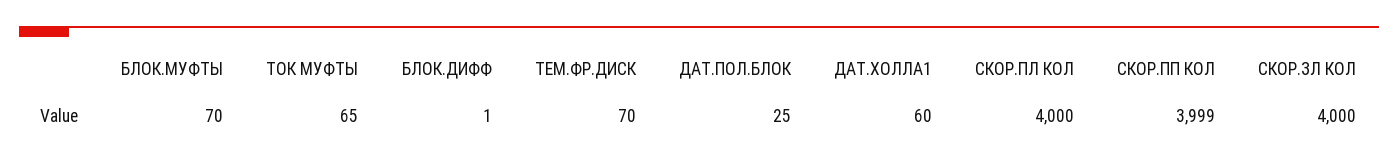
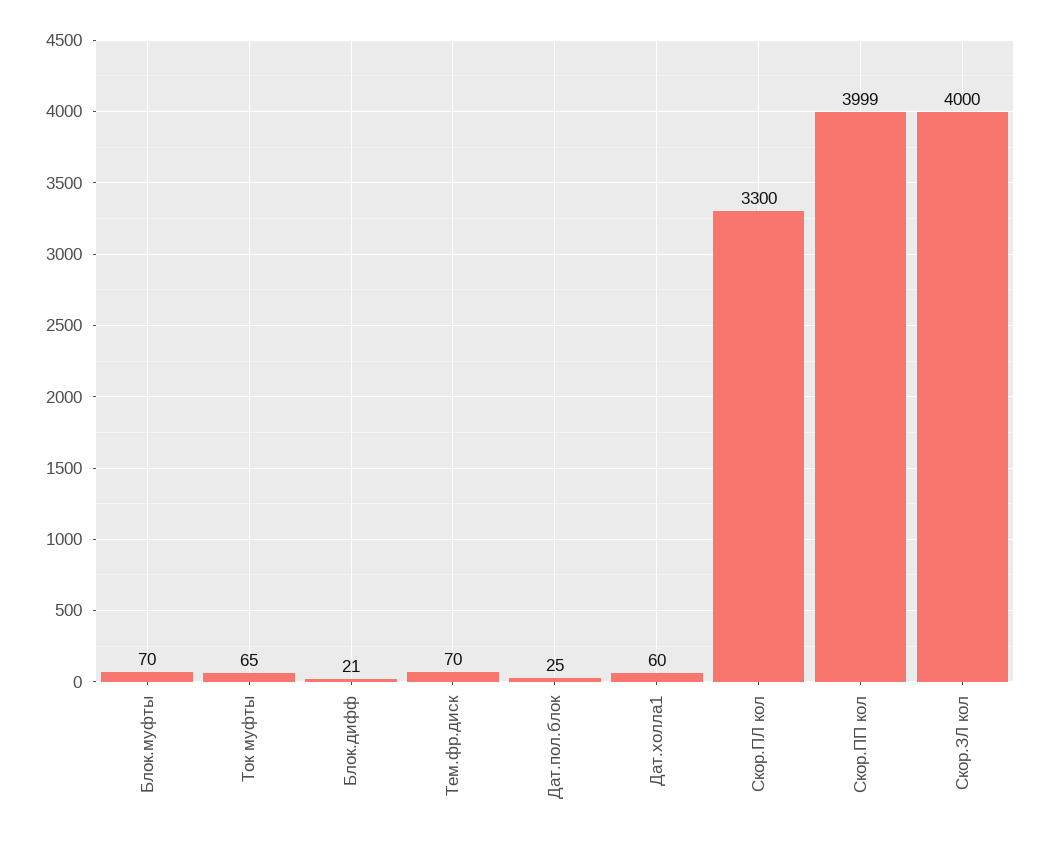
БЛОК.ДИФФ: 1 -> 21
СКОР.ПЛ КОЛ: 4000 -> 3300

